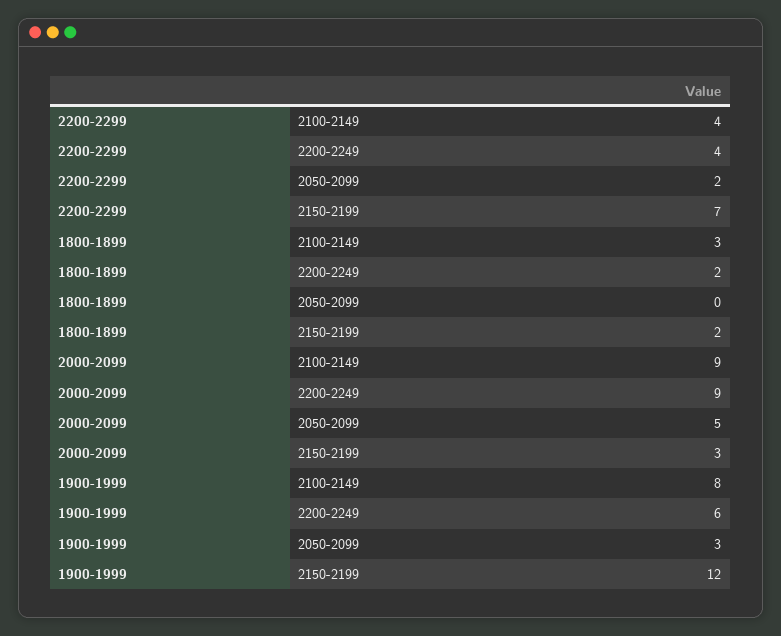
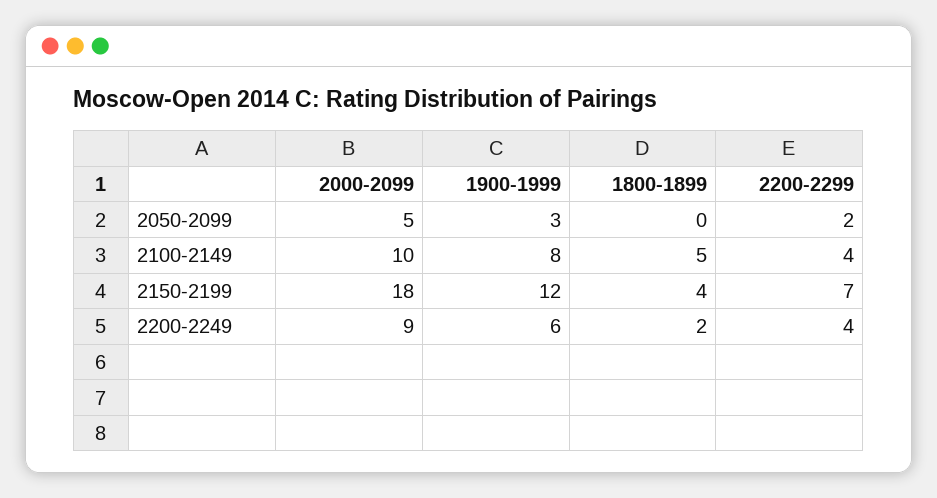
1800-1899, 2100-2149: 3 -> 5
1800-1899, 2150-2199: 2 -> 4
2000-2099, 2100-2149: 9 -> 10
2000-2099, 2150-2199: 3 -> 18

